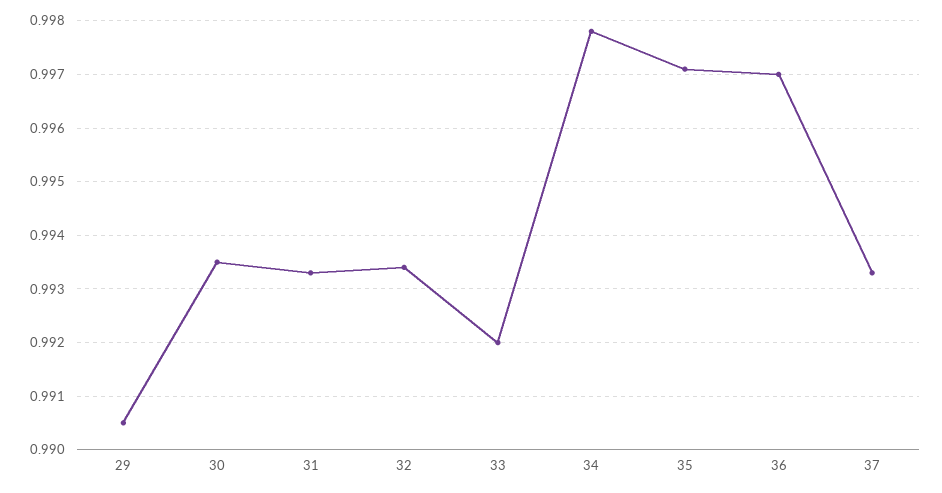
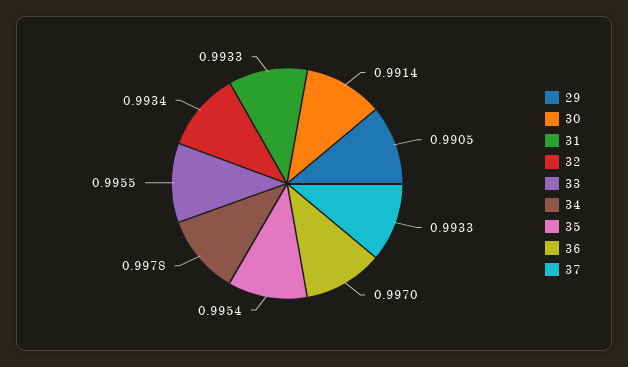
30: 0.9935 -> 0.9914
33: 0.992 -> 0.9955
35: 0.997 -> 0.9954

